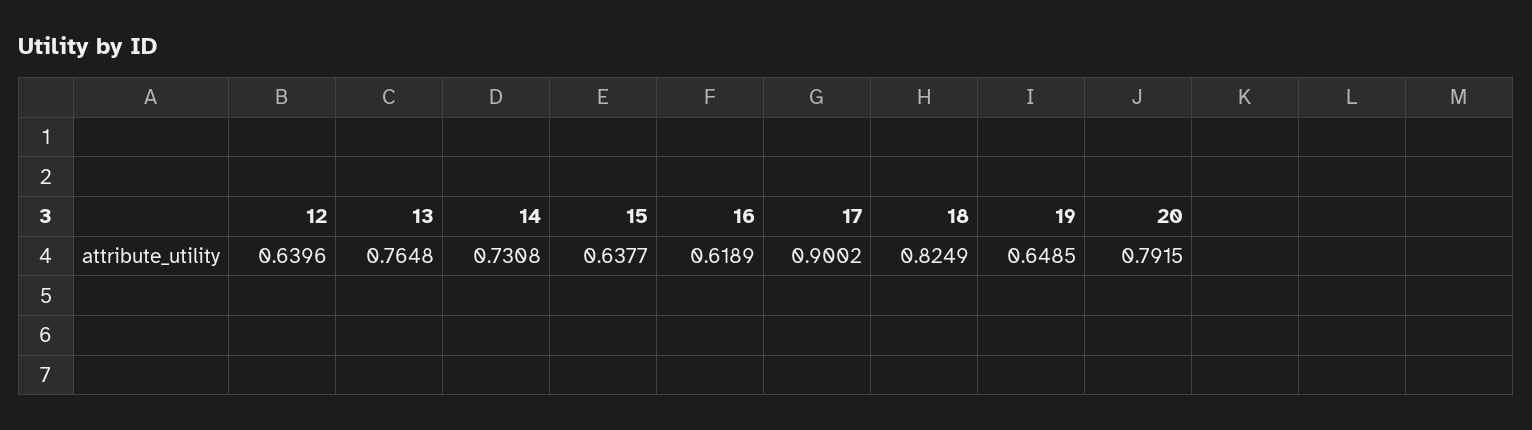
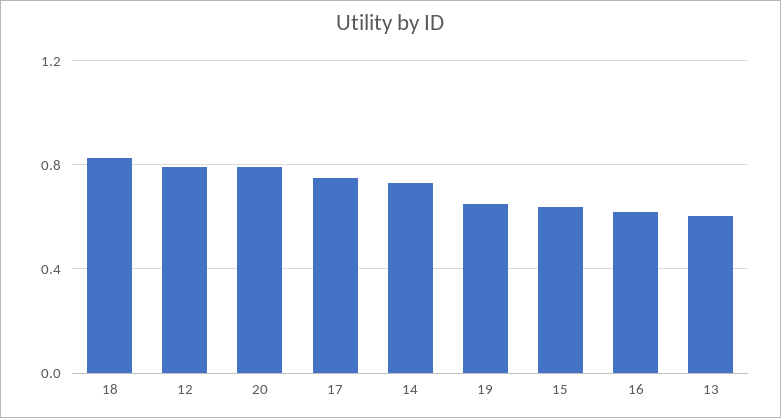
12: 0.6396 -> 0.8
13: 0.7648 -> 0.6
17: 0.9002 -> 0.75

